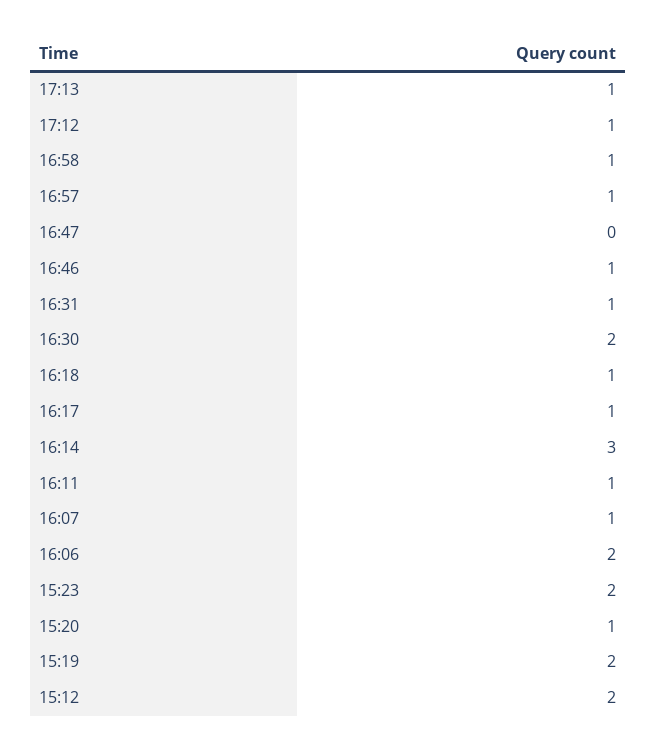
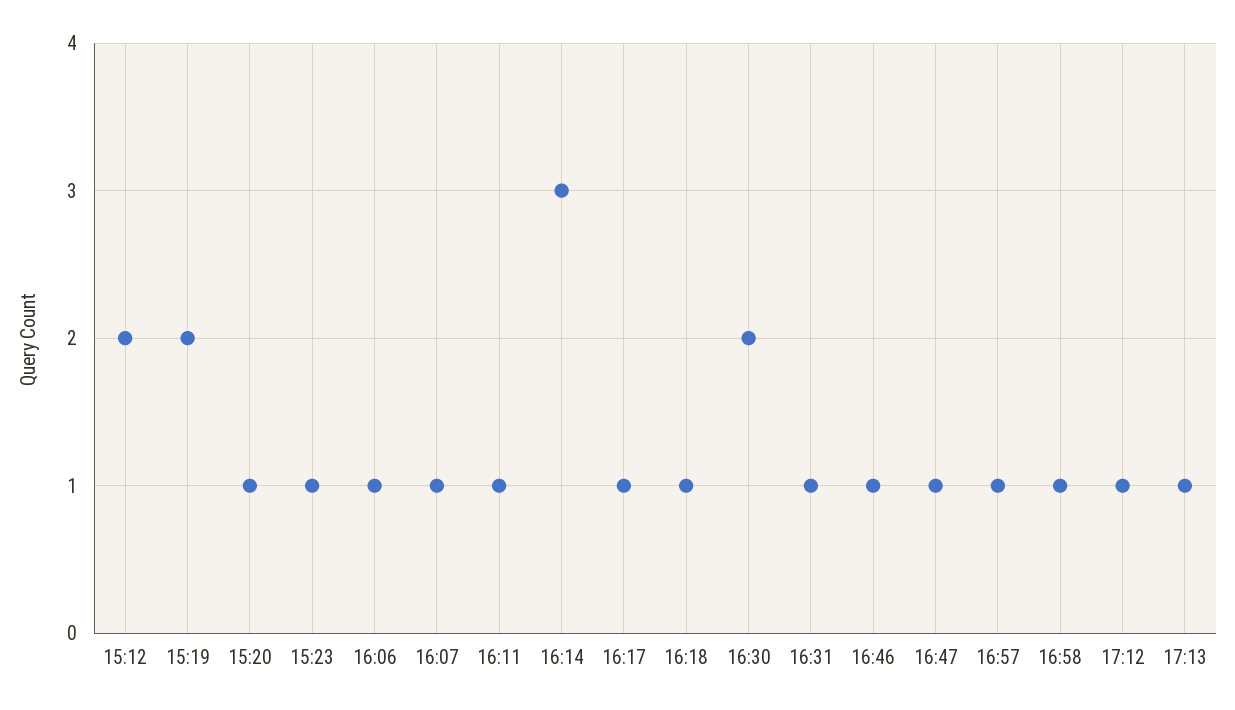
16:47: 0 -> 1
16:06: 2 -> 1
15:23: 2 -> 1

